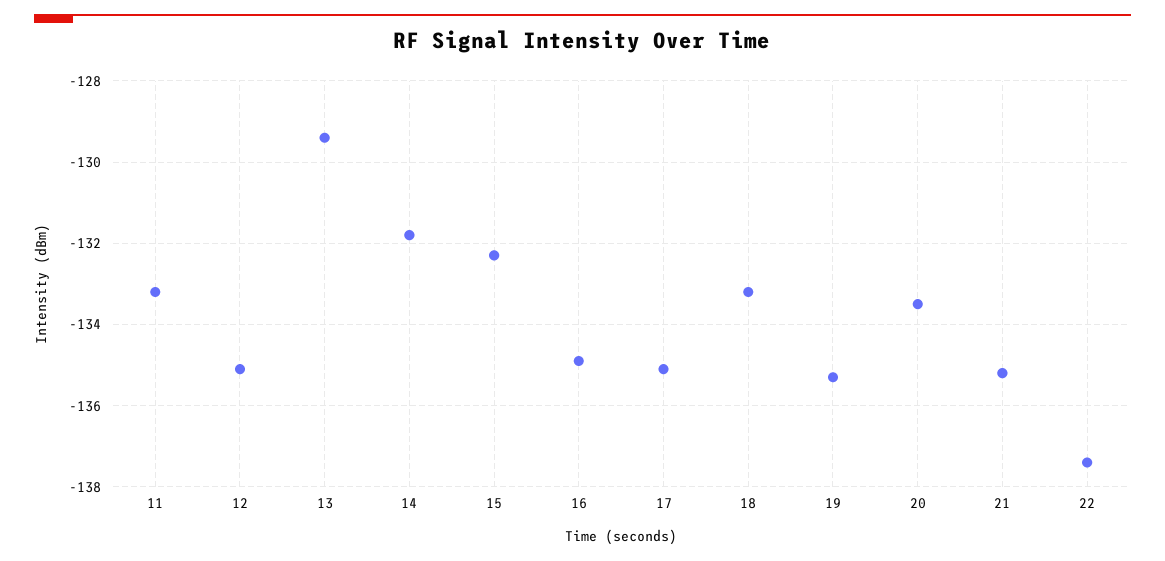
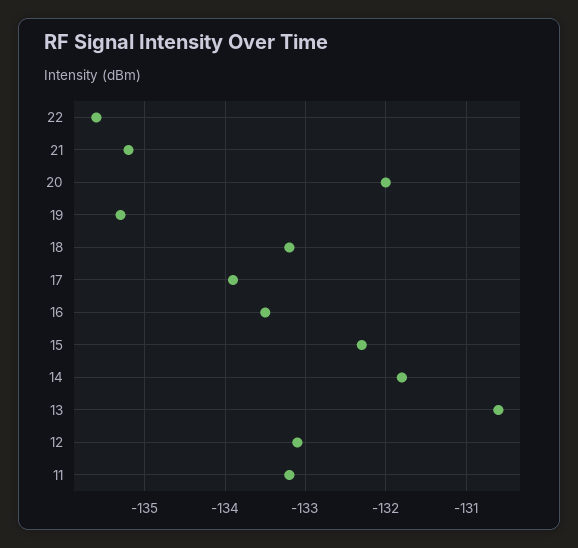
12: -135 -> -133.1
13: -129.5 -> -130.6
16: -135 -> -133.5
17: -135 -> -133.9
20: -133.5 -> -132
22: -137.5 -> -135.6

